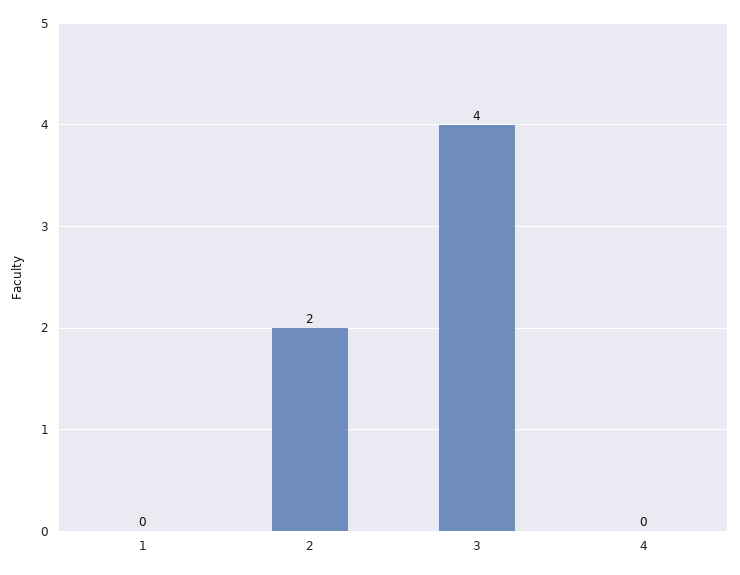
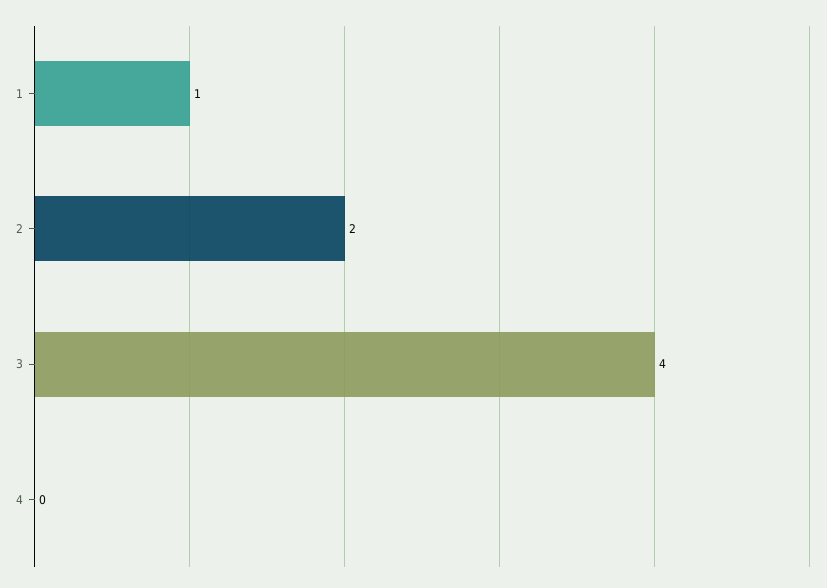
1: 0 -> 1

